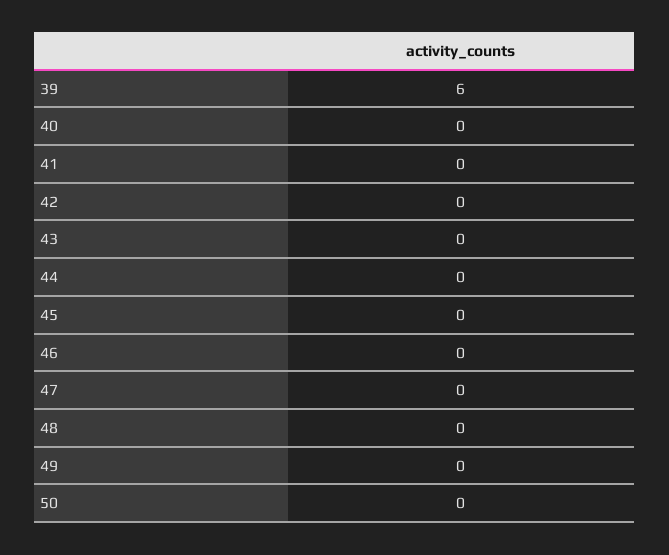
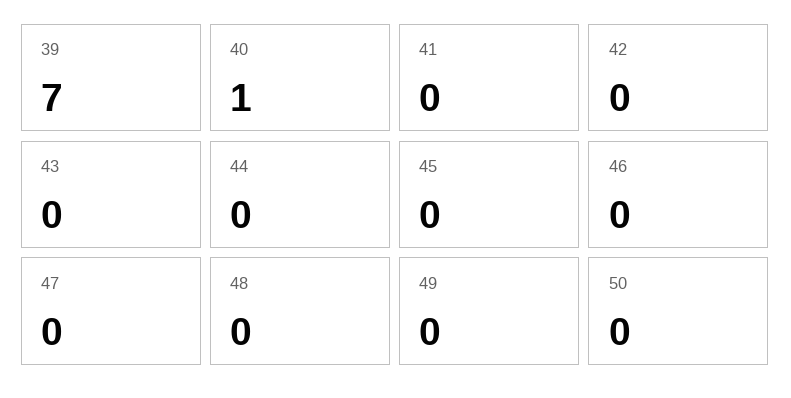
39: 6 -> 7
40: 0 -> 1

